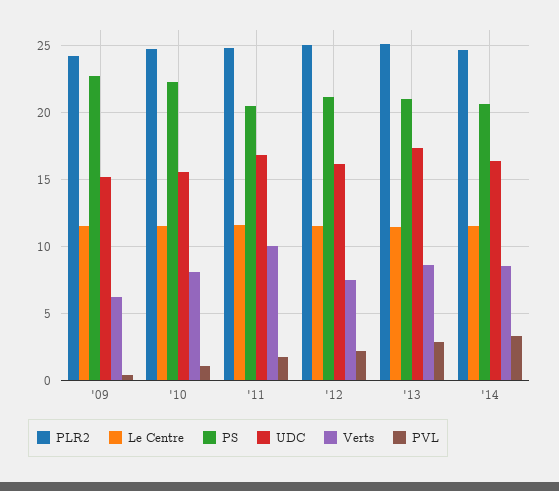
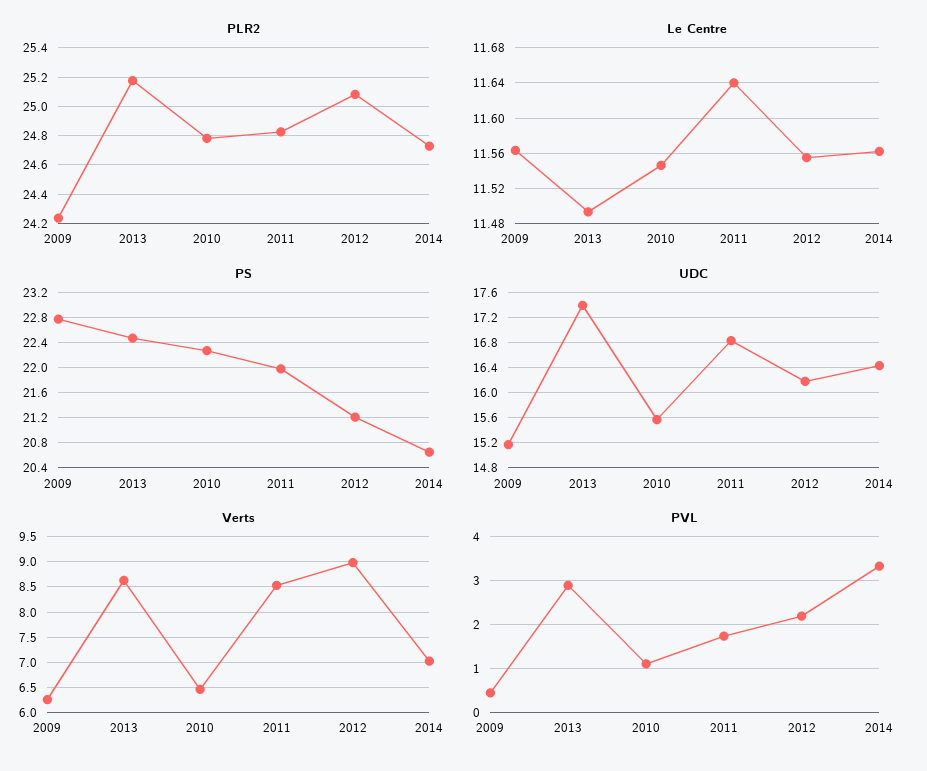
Verts, '10: 8 -> 6.5
PS, '11: 20.5 -> 22
Verts, '11: 10 -> 8.5
Verts, '12: 7.5 -> 9
PS, '13: 21 -> 22.5
Verts, '14: 8.5 -> 7

